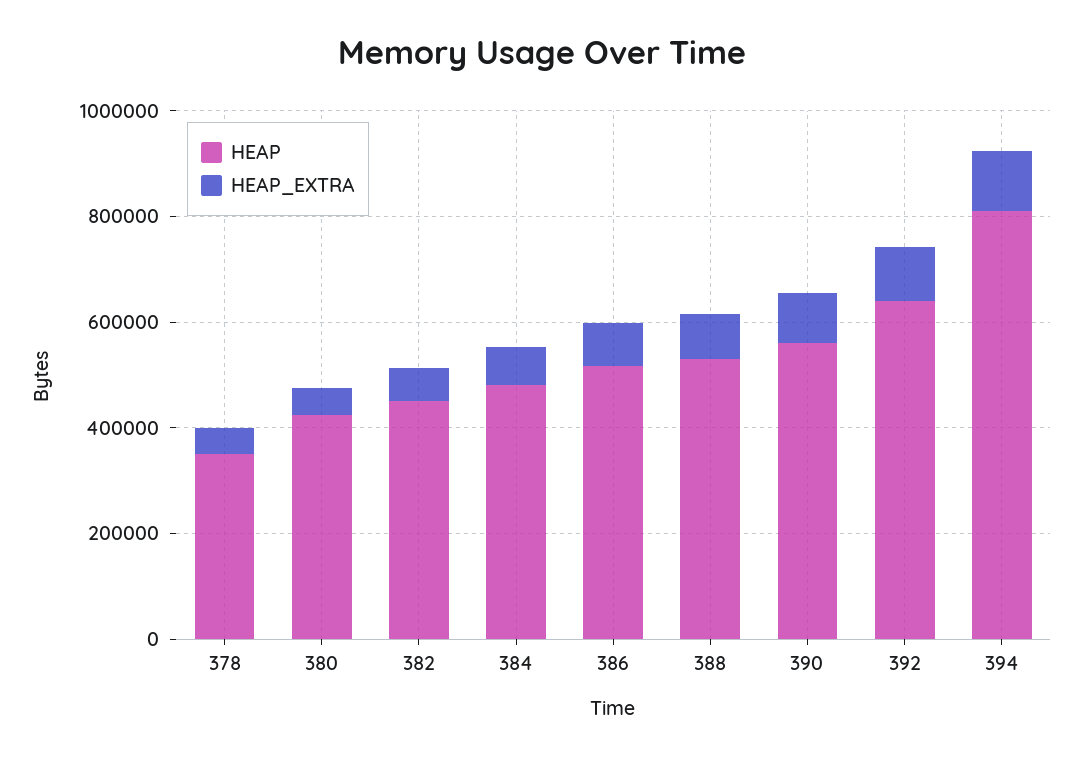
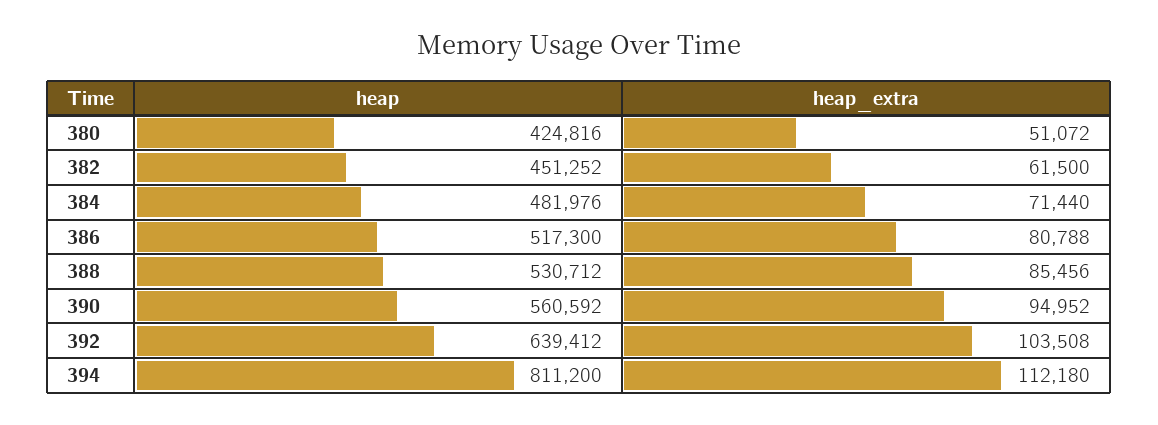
HEAP, 378: 350000 -> none
HEAP_EXTRA, 378: 50000 -> none

